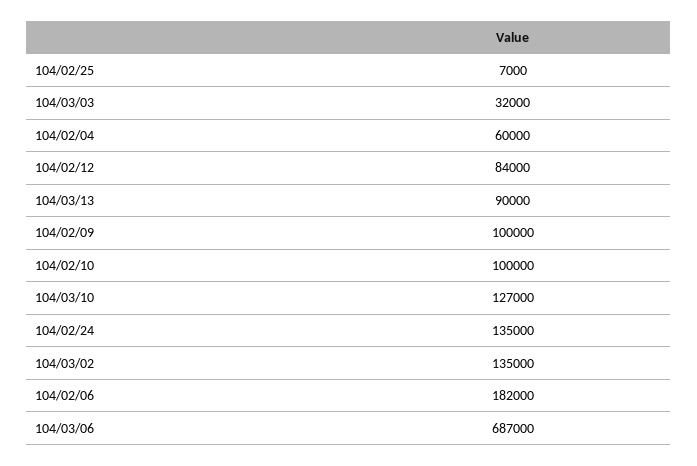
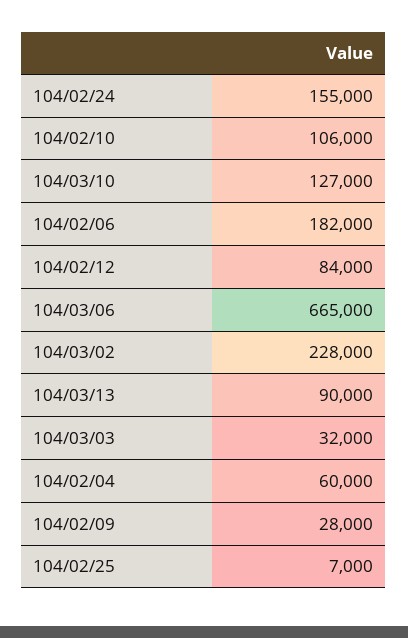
104/02/09: 100000 -> 28000
104/02/10: 100000 -> 106000
104/02/24: 135000 -> 155000
104/03/02: 135000 -> 228000
104/03/06: 687000 -> 665000

